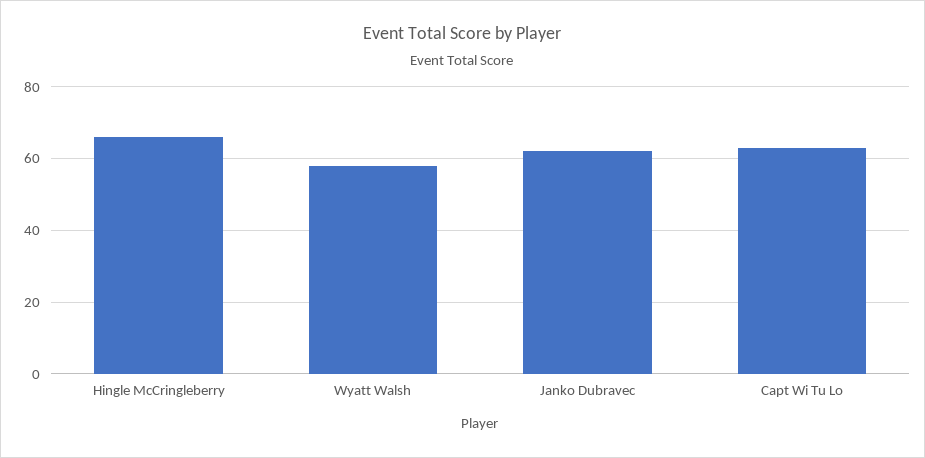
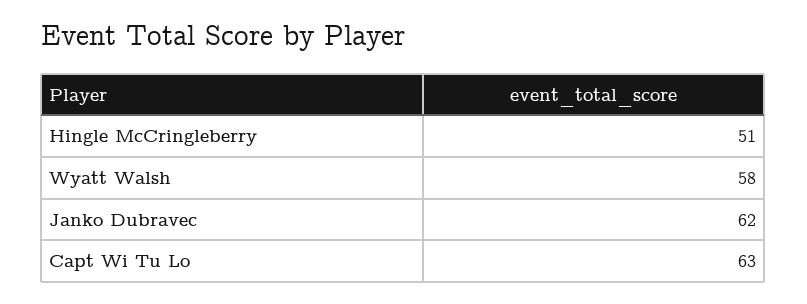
Hingle McCringleberry: 65 -> 51

